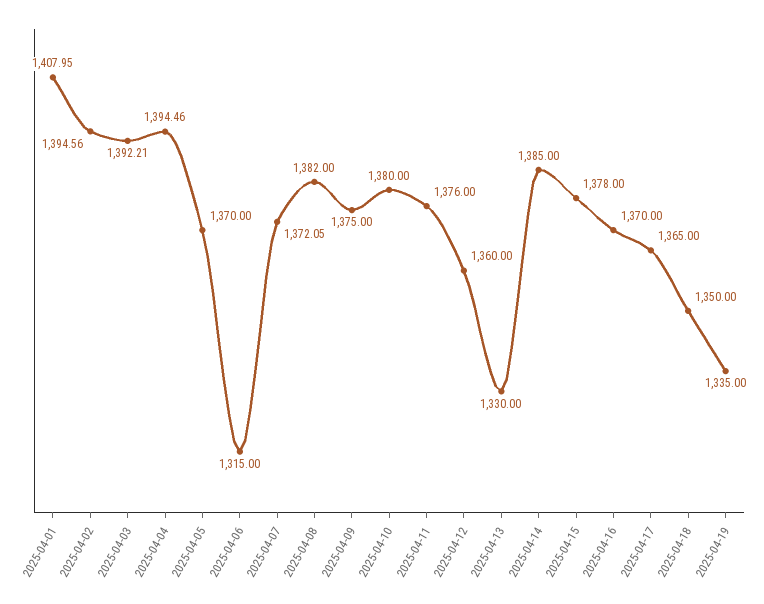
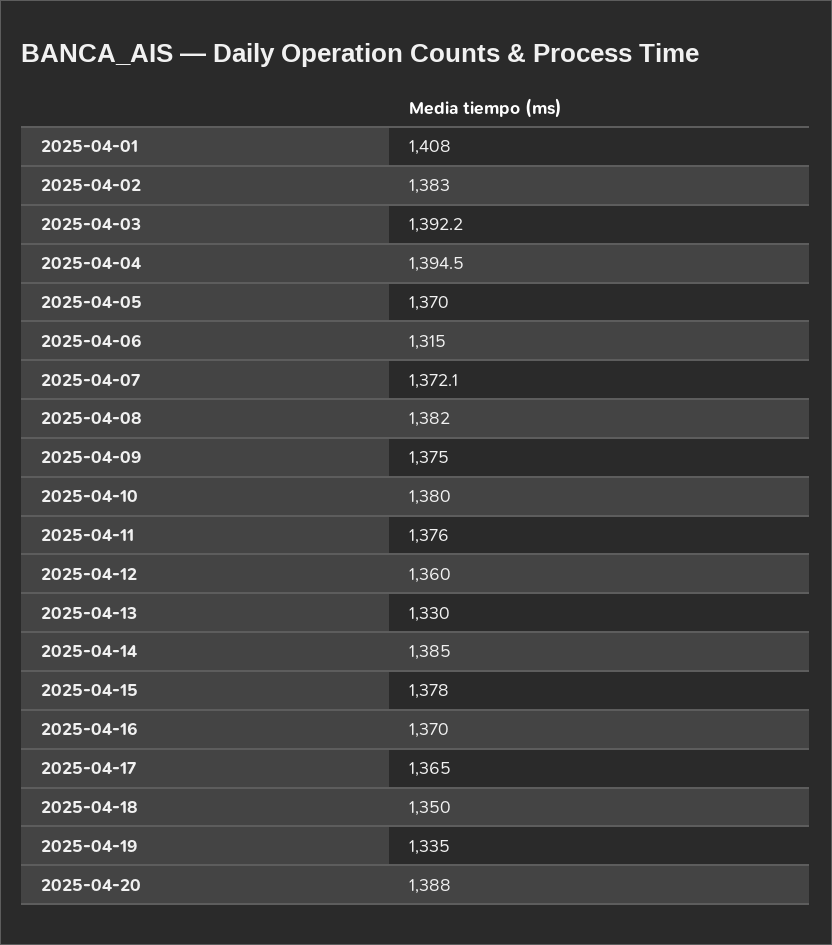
2025-04-02: 1394.56 -> 1383
2025-04-20: none -> 1388

